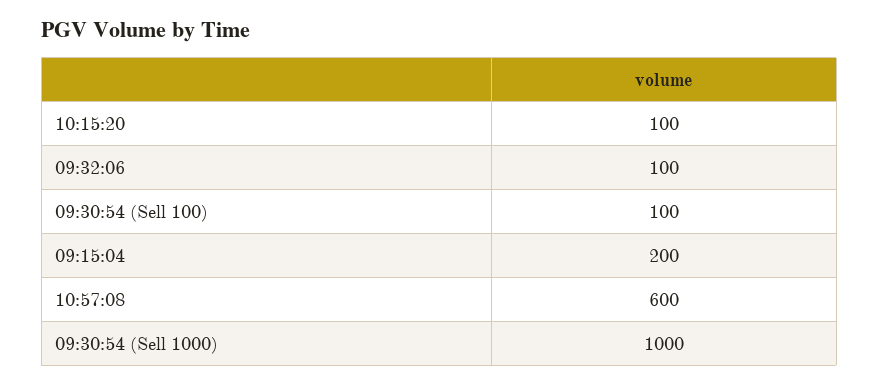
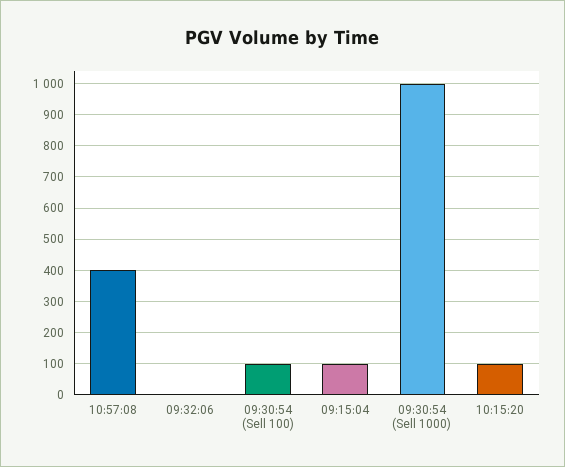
09:32:06: 100 -> 0
09:15:04: 200 -> 100
10:57:08: 600 -> 400

